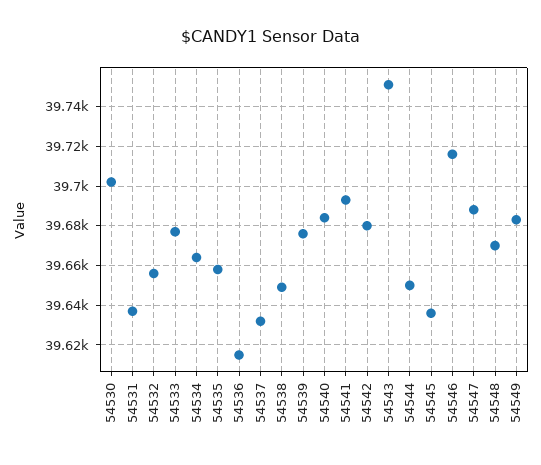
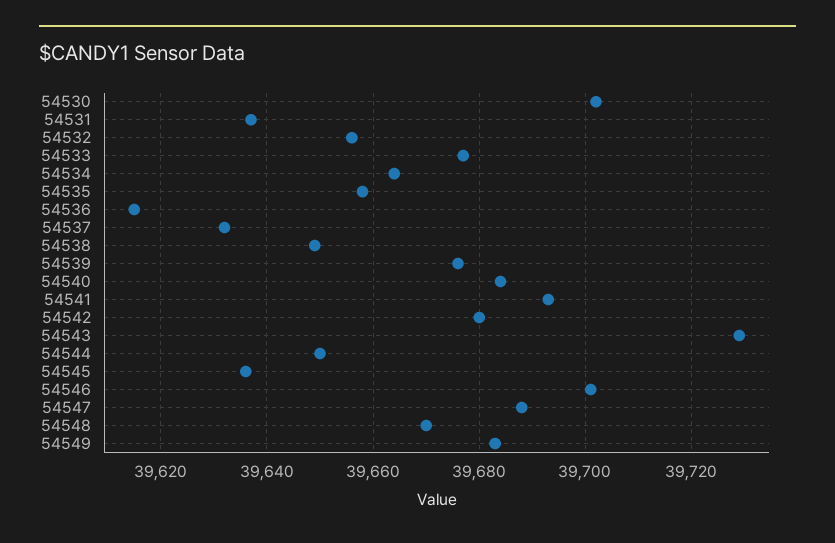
54543: 39750 -> 39730
54546: 39715 -> 39700

